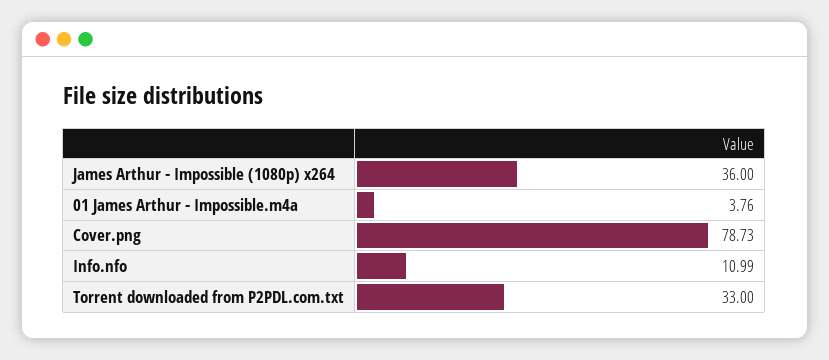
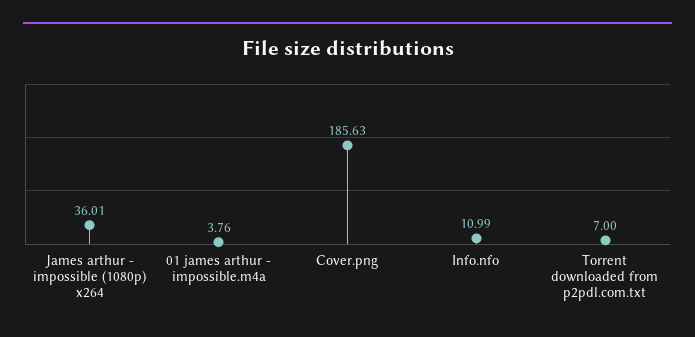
James Arthur - Impossible (1080p) x264: 36 -> 36.01
Cover.png: 78.73 -> 185.63
Torrent downloaded from P2PDL.com.txt: 33 -> 7

